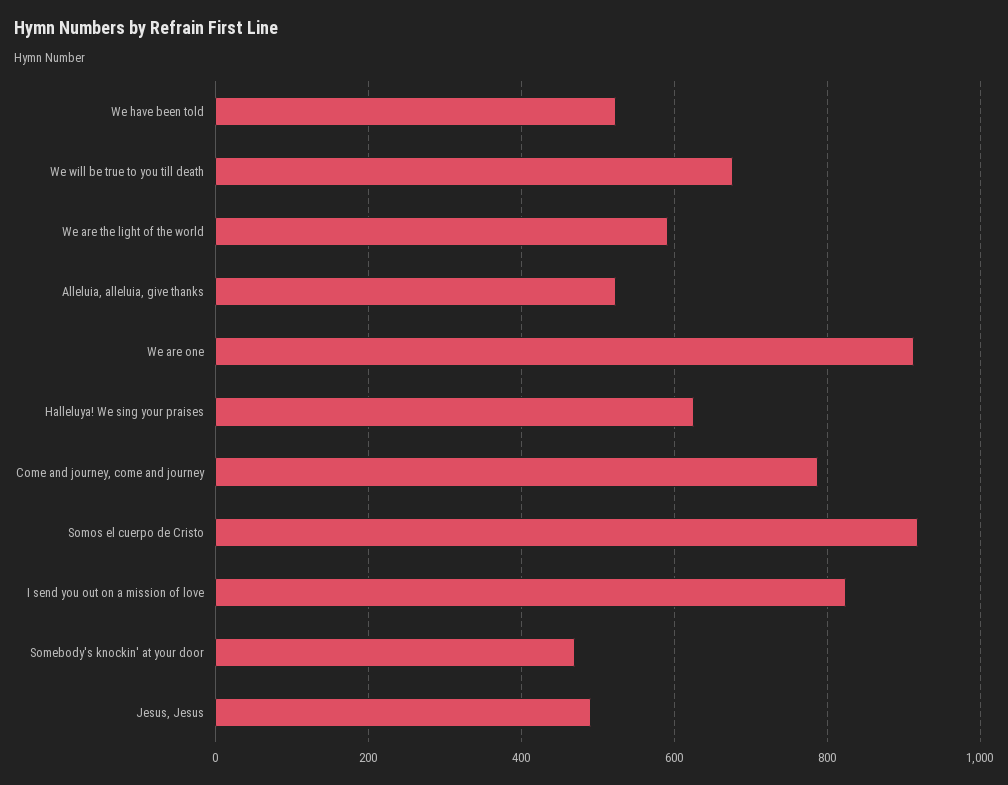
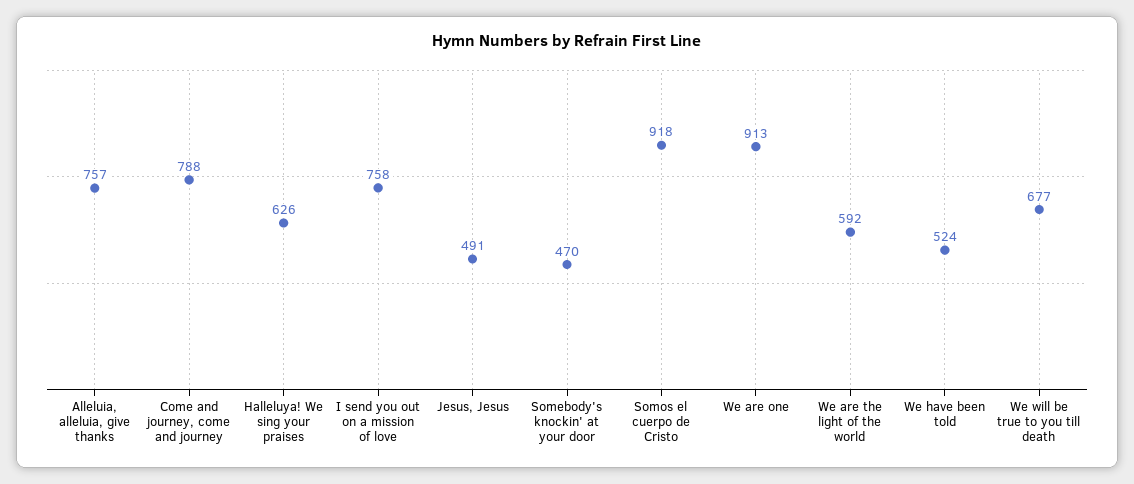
Alleluia, alleluia, give thanks: 520 -> 757
I send you out on a mission of love: 820 -> 758

